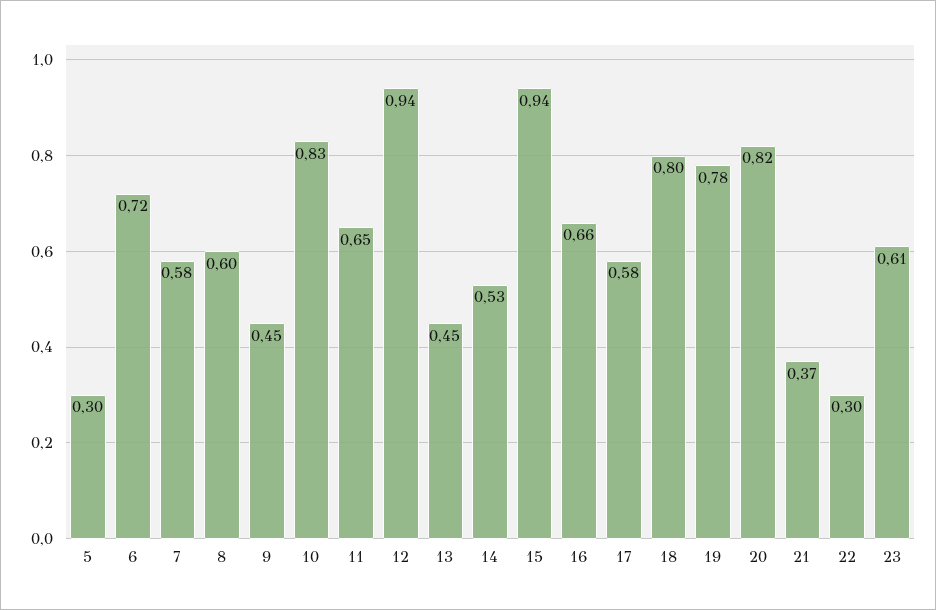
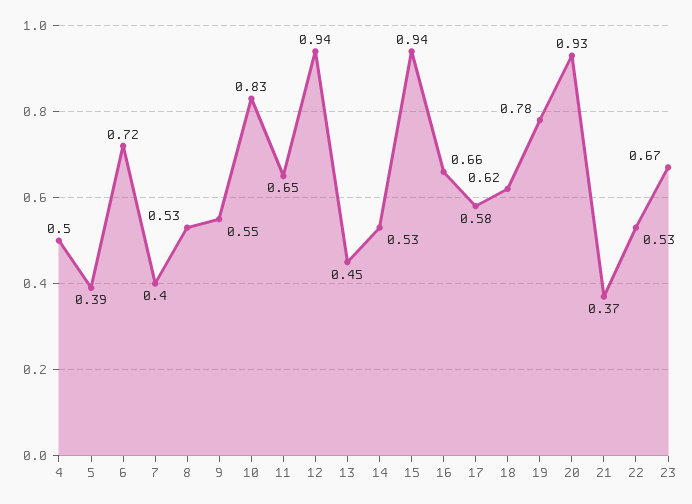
5: 0.3 -> 0.39
7: 0.58 -> 0.4
8: 0.6 -> 0.53
9: 0.45 -> 0.55
18: 0.8 -> 0.62
20: 0.82 -> 0.93
22: 0.3 -> 0.53
23: 0.61 -> 0.67
4: none -> 0.5

